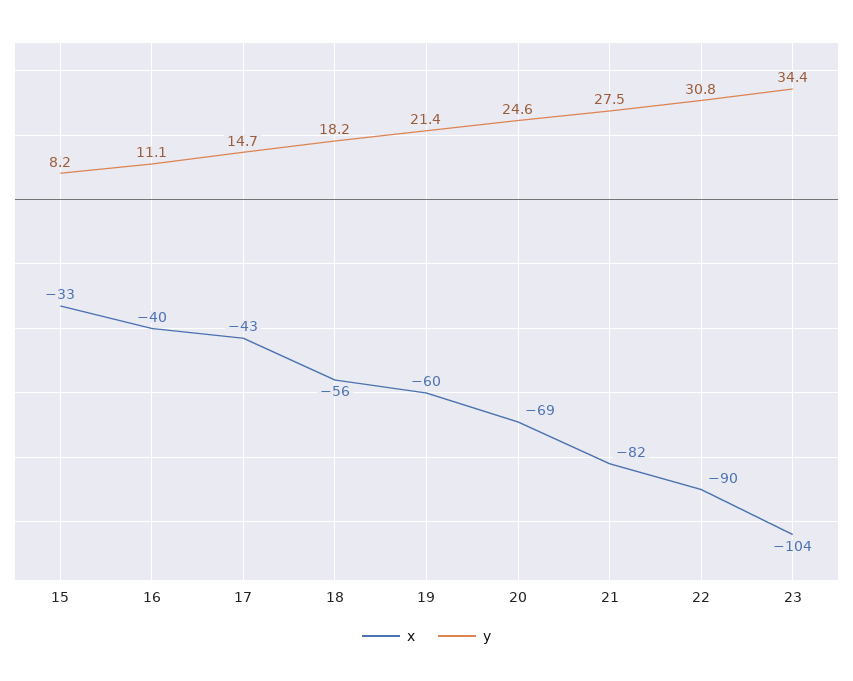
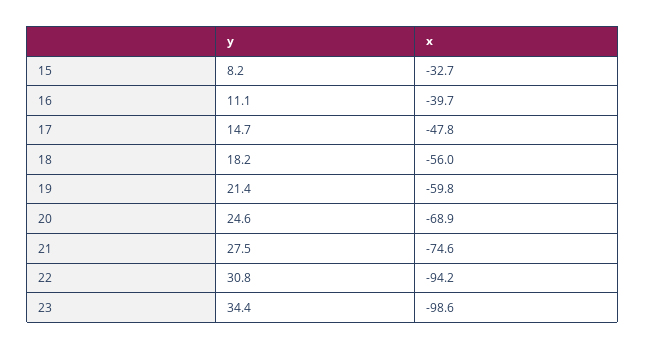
x, 17: -43 -> -47.8
x, 21: -82 -> -74.6
x, 22: -90 -> -94.2
x, 23: -104 -> -98.6

